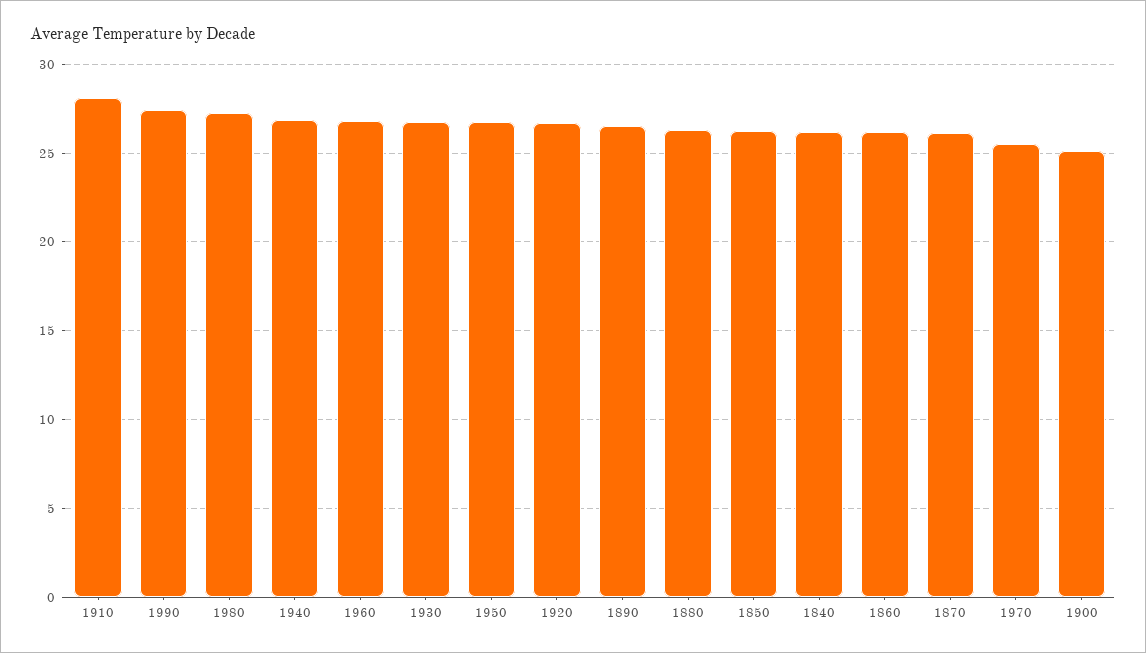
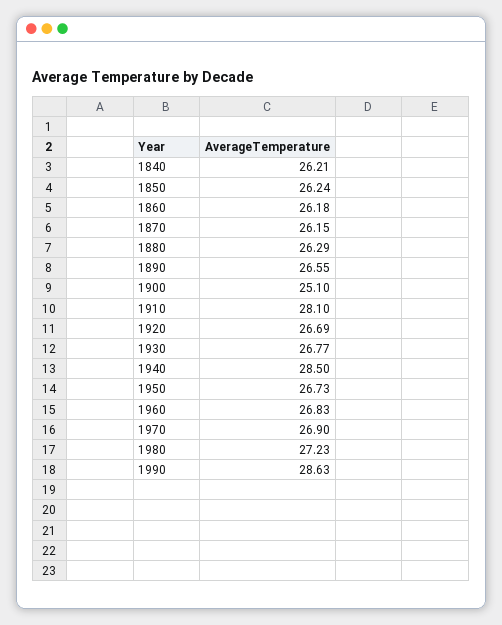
1990: 27.5 -> 28.63
1940: 27 -> 28.5
1970: 25.5 -> 26.9

